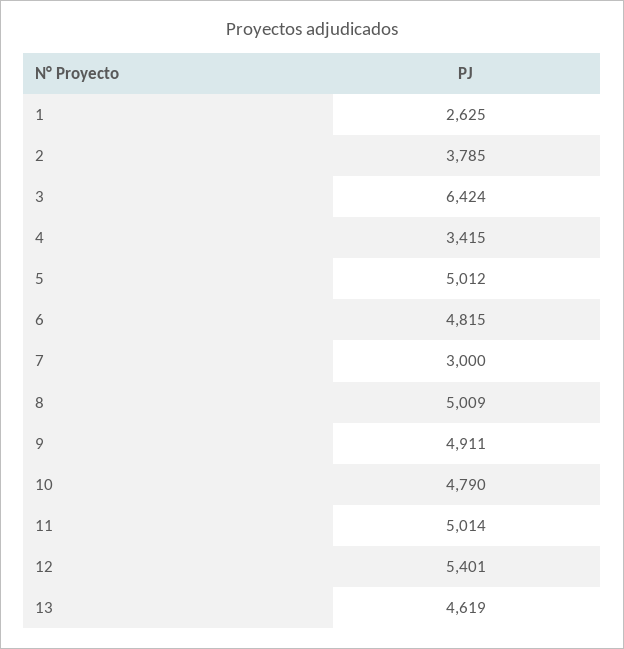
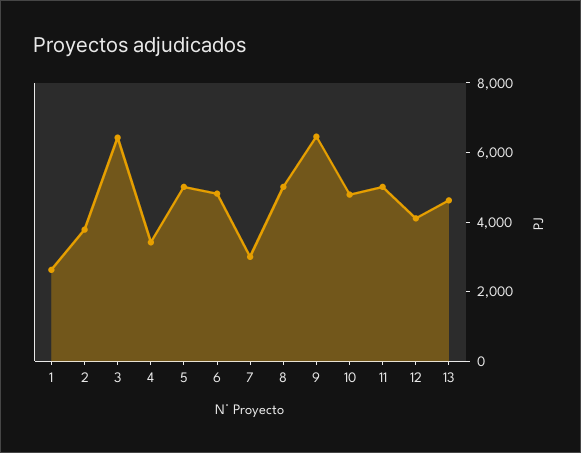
9: 4911 -> 6500
12: 5401 -> 4000

